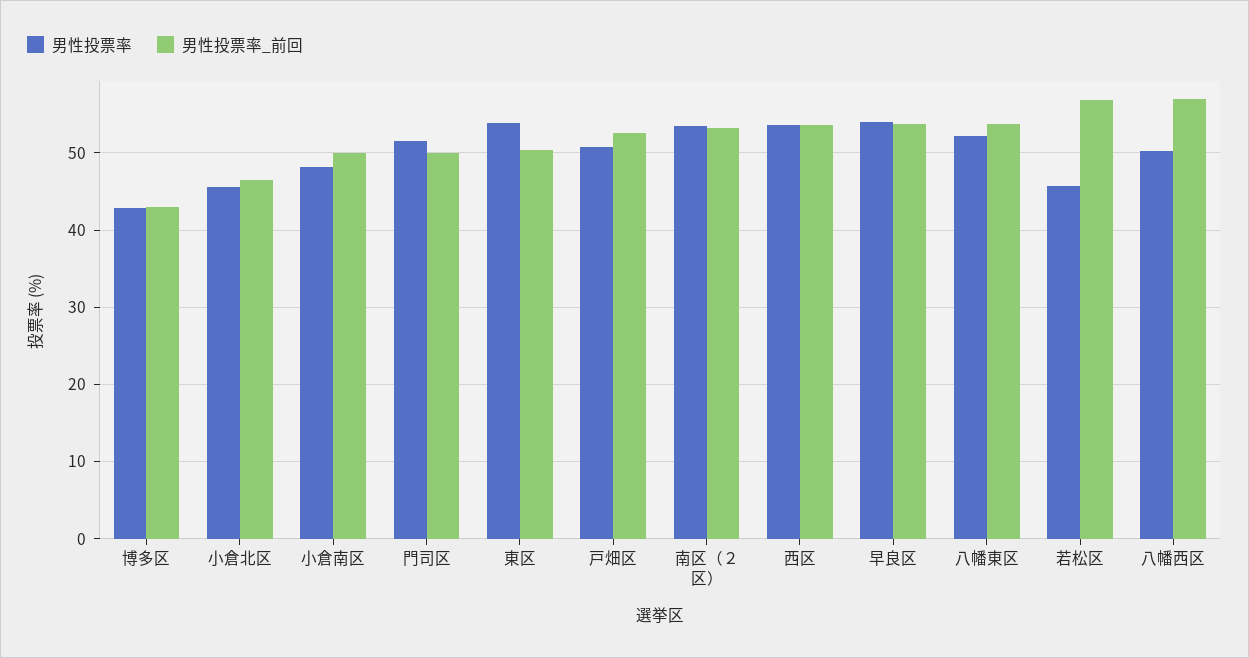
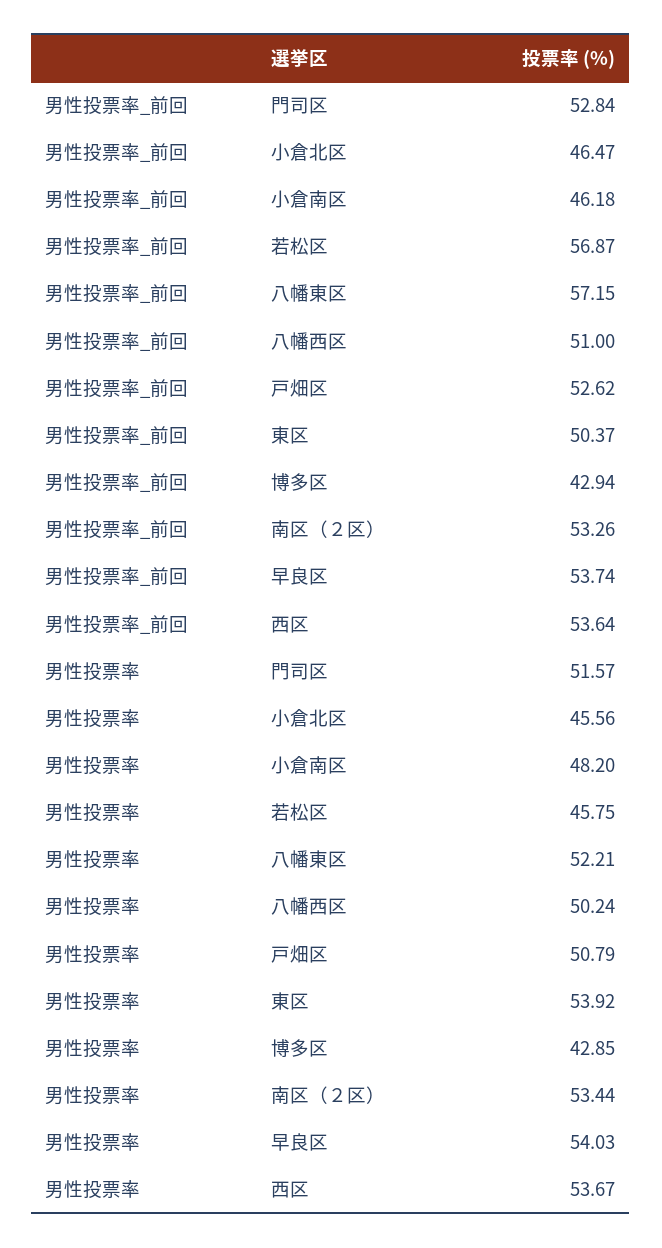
男性投票率_前回, 小倉南区: 50 -> 46.18
男性投票率_前回, 門司区: 50 -> 52.84
男性投票率_前回, 八幡東区: 54 -> 57.15
男性投票率_前回, 八幡西区: 57 -> 51

